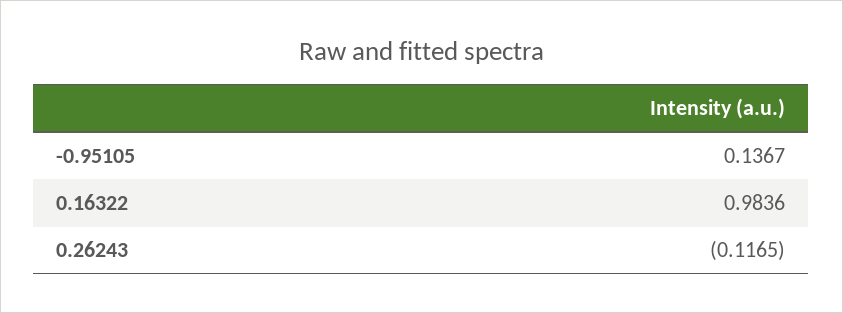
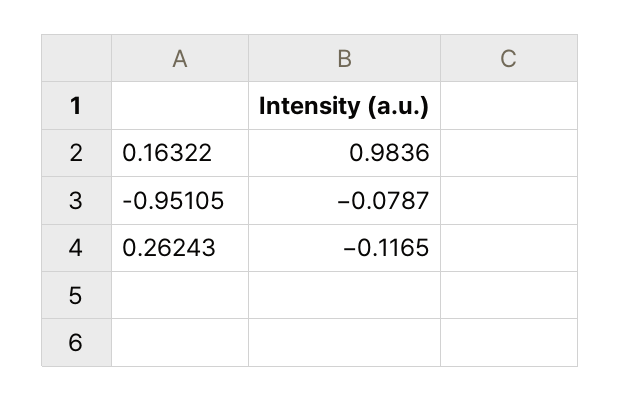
-0.95105: 0.1367 -> -0.0787

